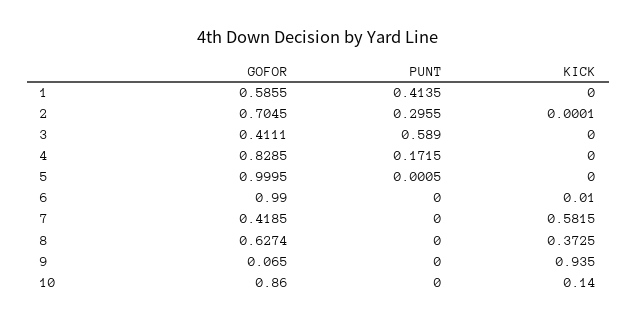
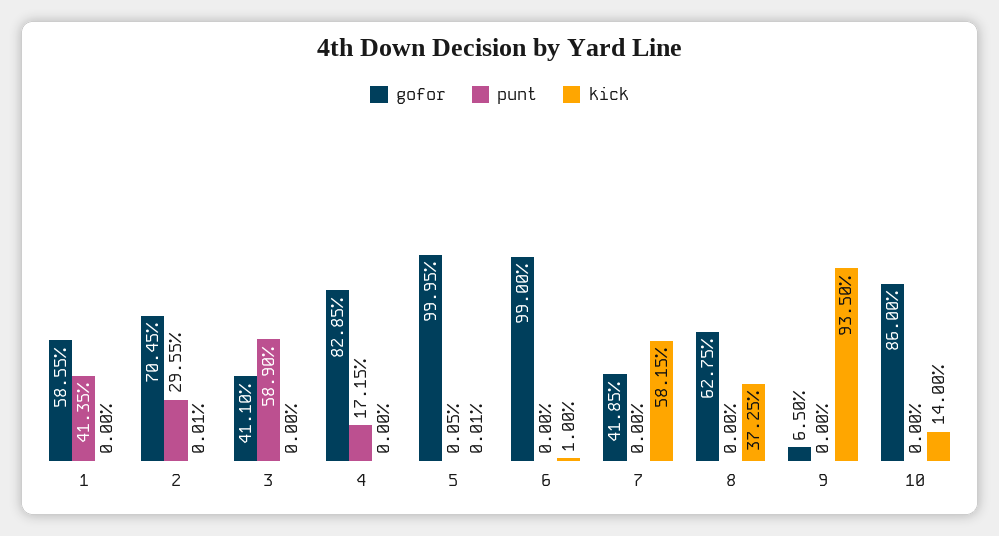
GOFOR, 3: 0.4111 -> 0.411
KICK, 5: 0 -> 0.0001
GOFOR, 8: 0.6274 -> 0.6275

